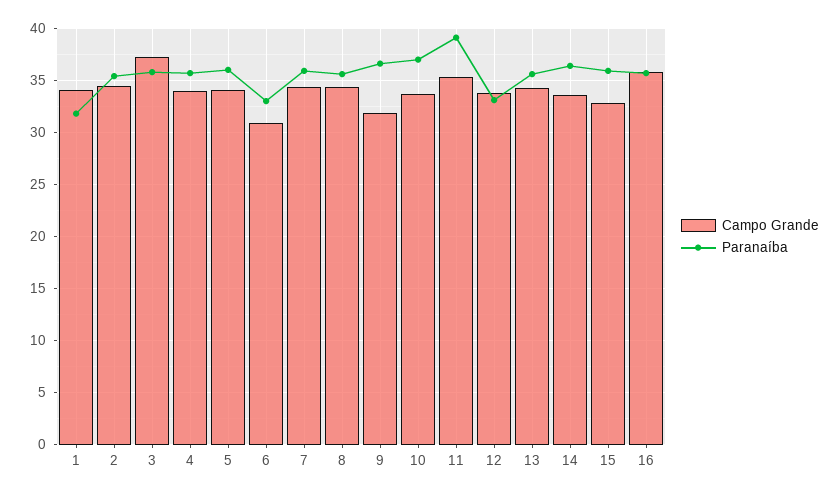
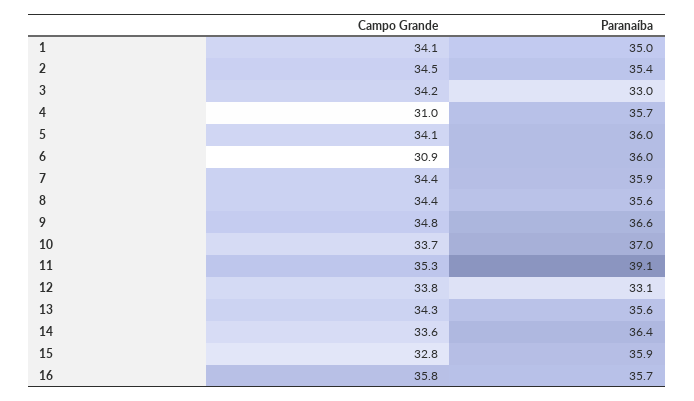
Paranaíba, 1: 32 -> 35
Campo Grande, 3: 37 -> 34.2
Paranaíba, 3: 36 -> 33
Campo Grande, 4: 34 -> 31
Paranaíba, 6: 33 -> 36
Campo Grande, 9: 32 -> 34.8

